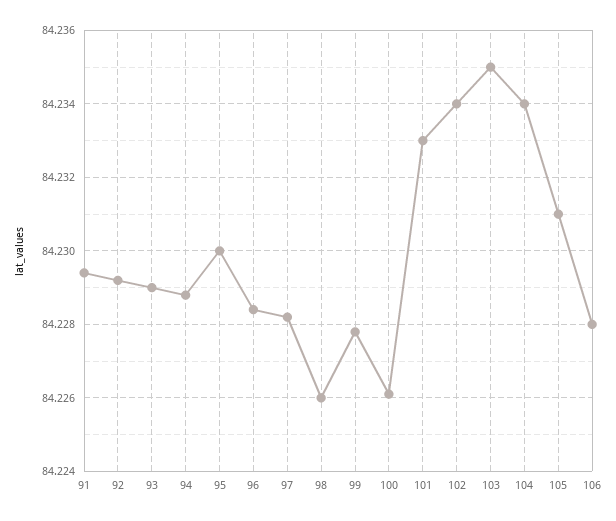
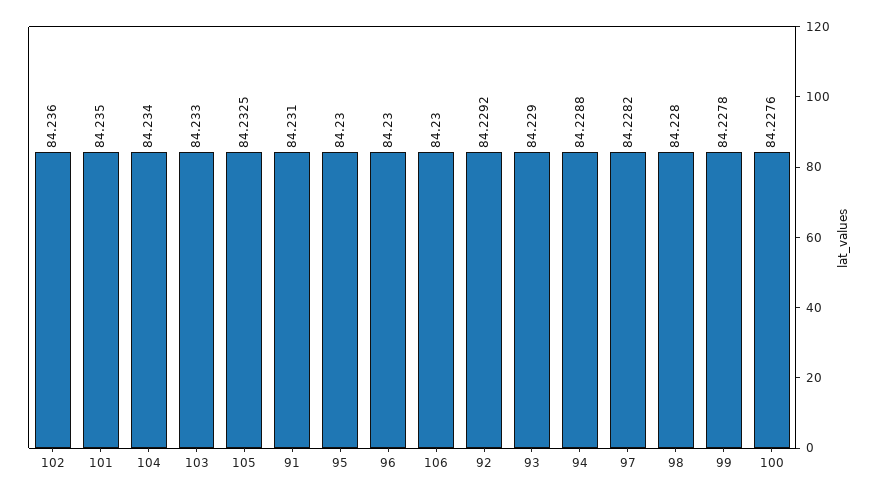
91: 84.2295 -> 84.231
96: 84.2285 -> 84.23
98: 84.226 -> 84.228
100: 84.226 -> 84.2276
101: 84.233 -> 84.235
102: 84.234 -> 84.236
103: 84.235 -> 84.233
105: 84.231 -> 84.2325
106: 84.228 -> 84.23

